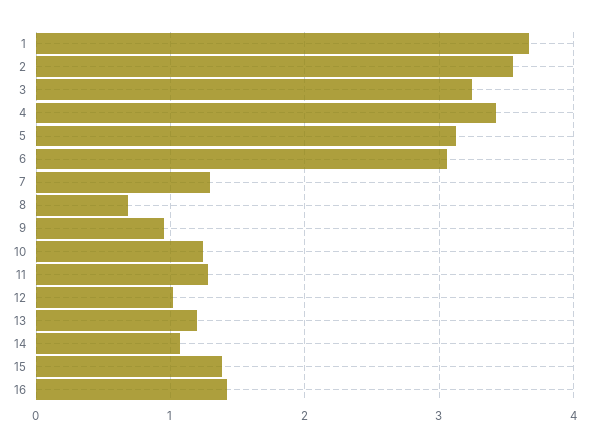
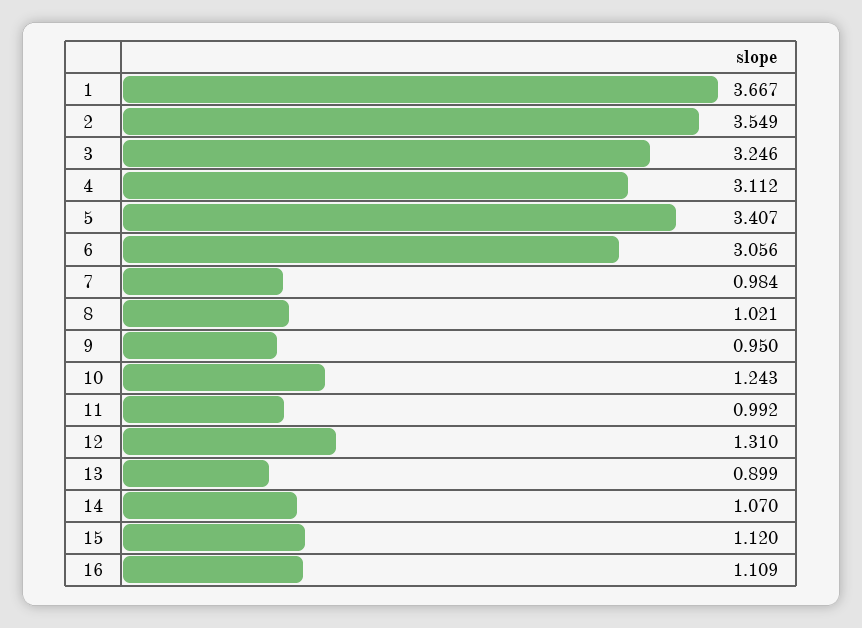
4: 3.4 -> 3.112
5: 3.1 -> 3.407
7: 1.3 -> 0.984
8: 0.7 -> 1.021
11: 1.3 -> 0.992
12: 1 -> 1.31
13: 1.2 -> 0.899
15: 1.4 -> 1.12
16: 1.4 -> 1.109

